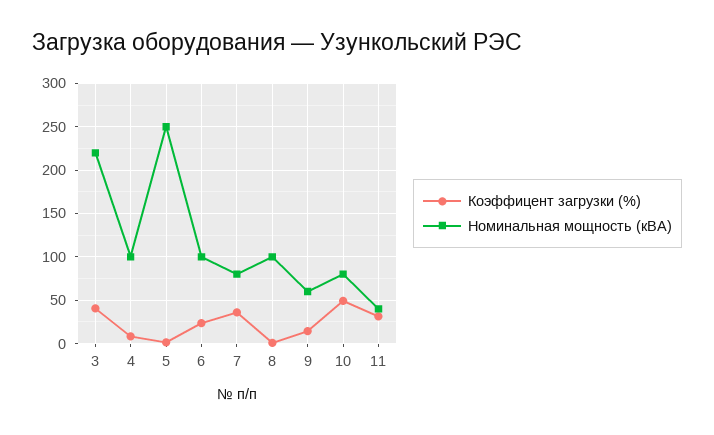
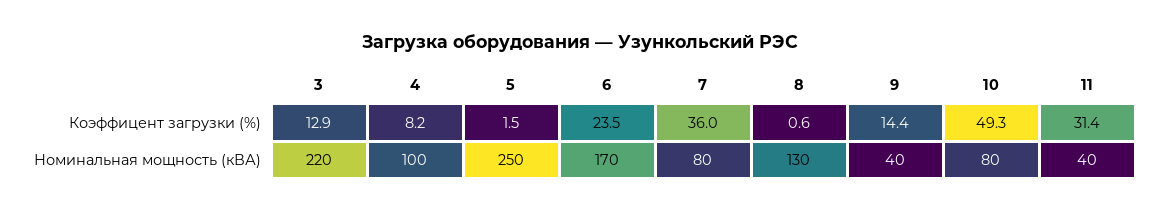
Коэффицент загрузки (%), 3: 40 -> 12.9
Номинальная мощность (кВА), 6: 100 -> 170
Номинальная мощность (кВА), 8: 100 -> 130
Номинальная мощность (кВА), 9: 60 -> 40

